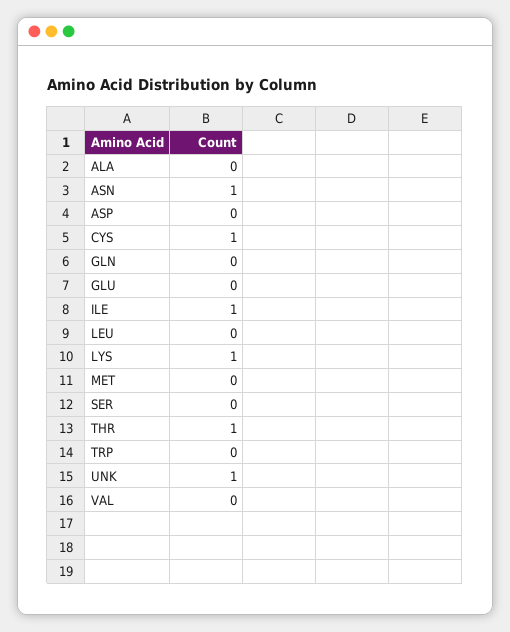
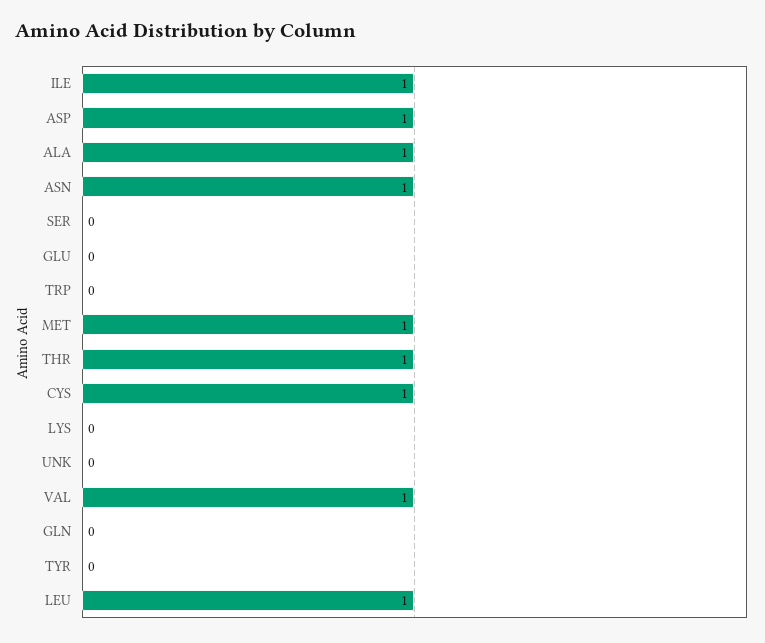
ALA: 0 -> 1
ASP: 0 -> 1
LEU: 0 -> 1
LYS: 1 -> 0
MET: 0 -> 1
UNK: 1 -> 0
VAL: 0 -> 1
TYR: none -> 0

